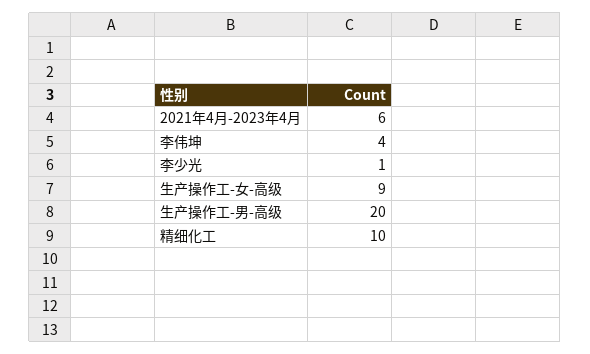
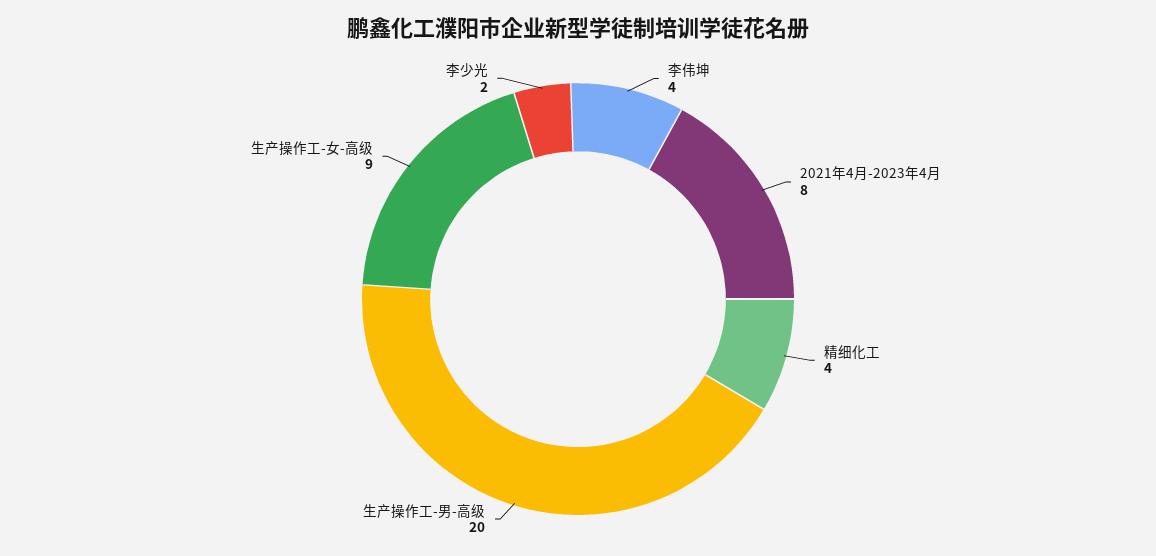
2021年4月-2023年4月: 6 -> 8
李少光: 1 -> 2
精细化工: 10 -> 4

